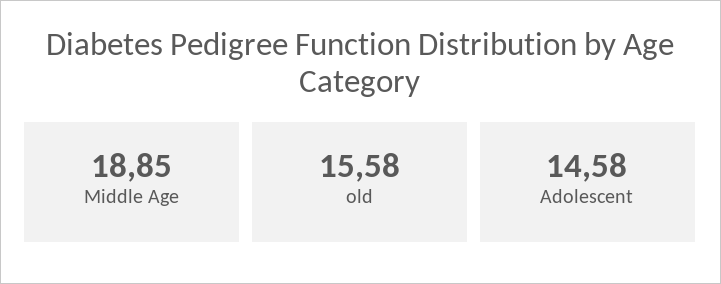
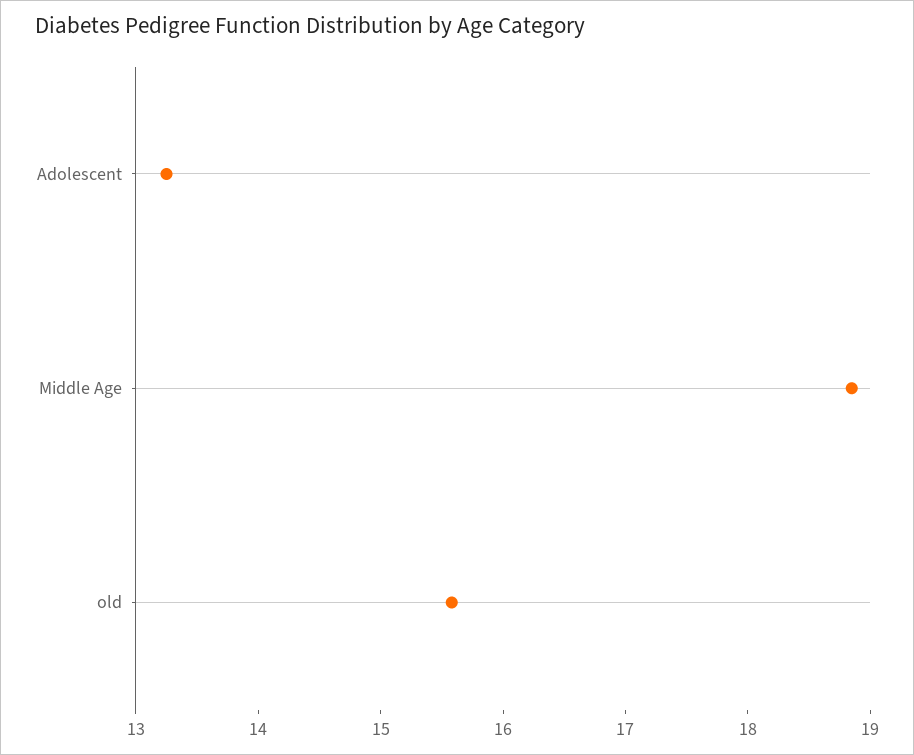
Adolescent: 14.58 -> 13.2

